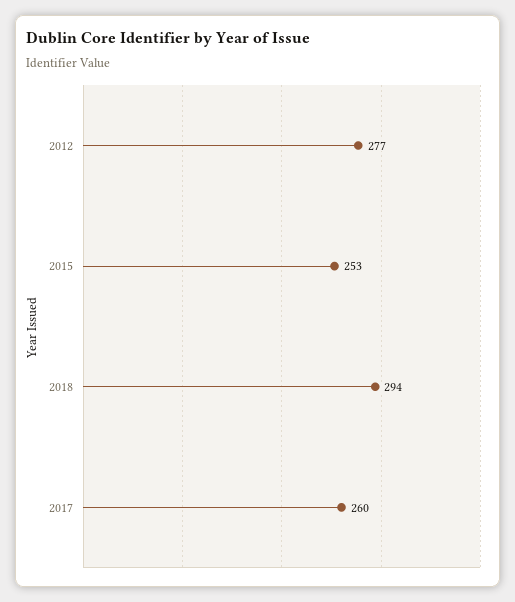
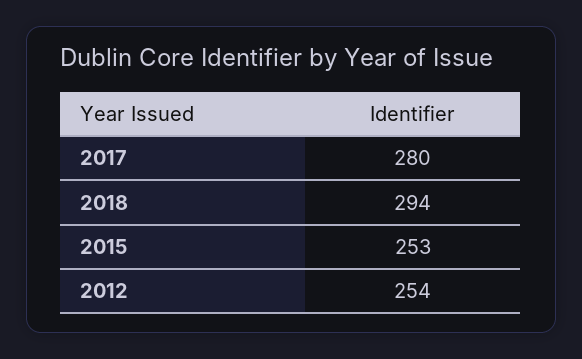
2012: 277 -> 254
2017: 260 -> 280

